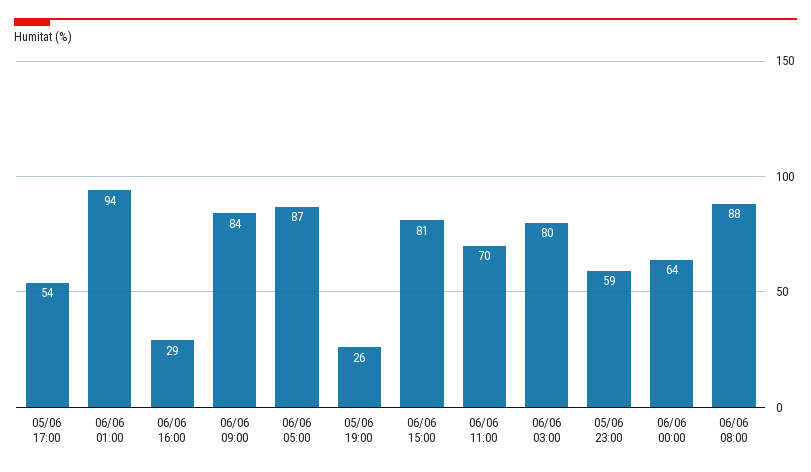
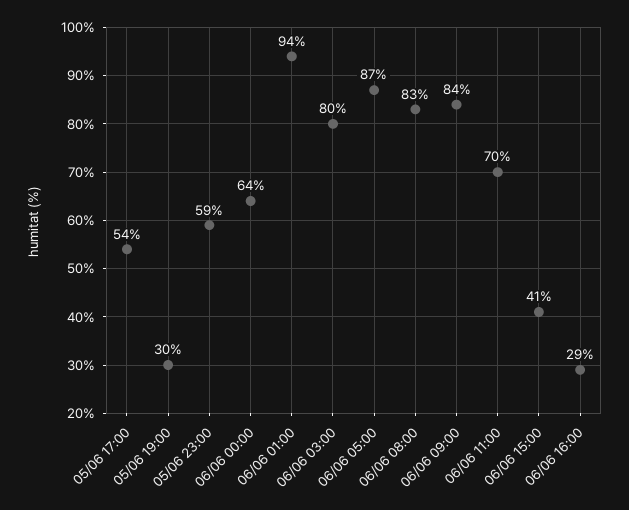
05/06 19:00: 26 -> 30
06/06 15:00: 81 -> 41
06/06 08:00: 88 -> 83

